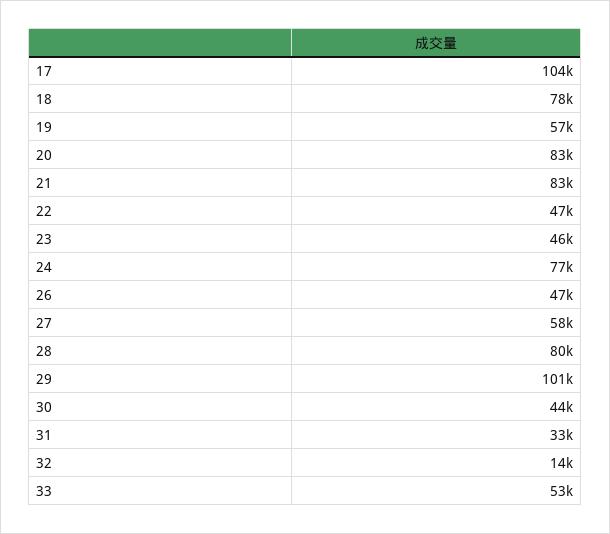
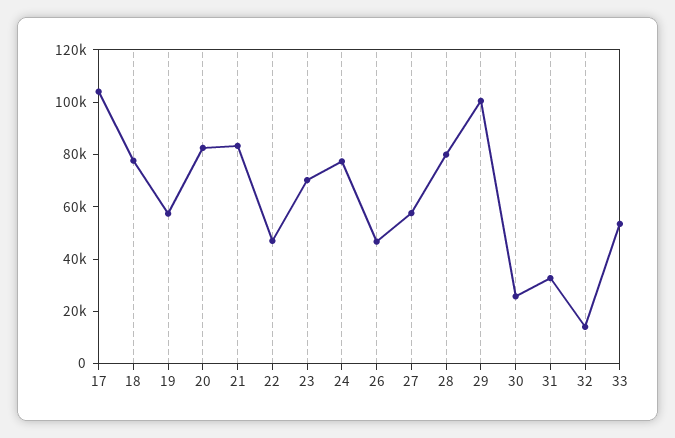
23: 46000 -> 70000
30: 44000 -> 25000

